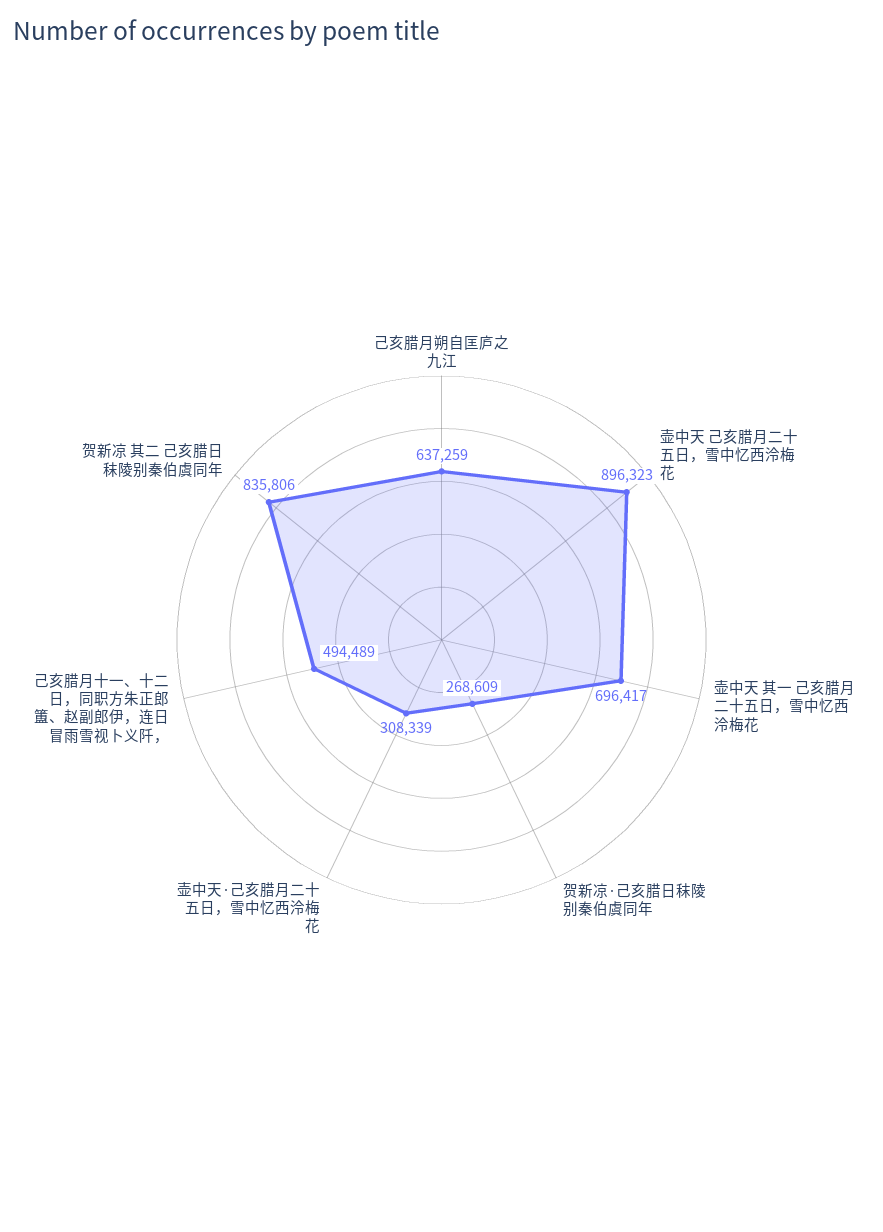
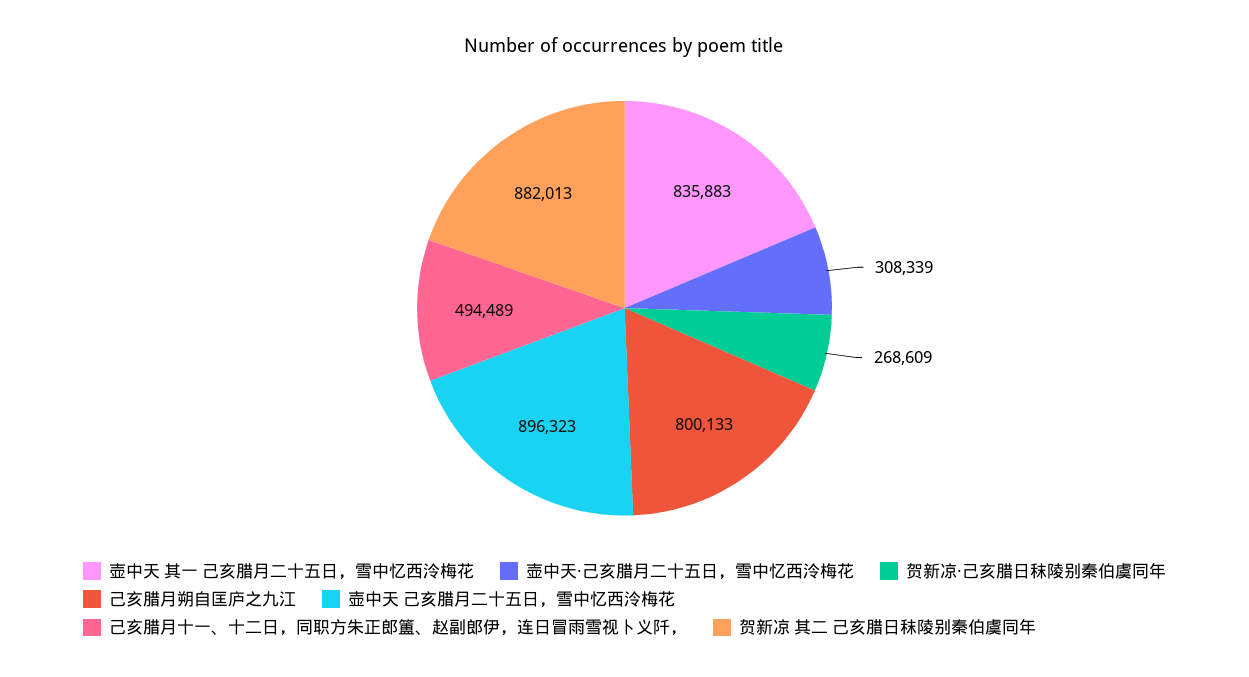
己亥腊月朔自匡庐之九江: 637259 -> 800133
壶中天 其一 己亥腊月二十五日，雪中忆西泠梅花: 696417 -> 835883
贺新凉 其二 己亥腊日秣陵别秦伯虞同年: 835806 -> 882013

